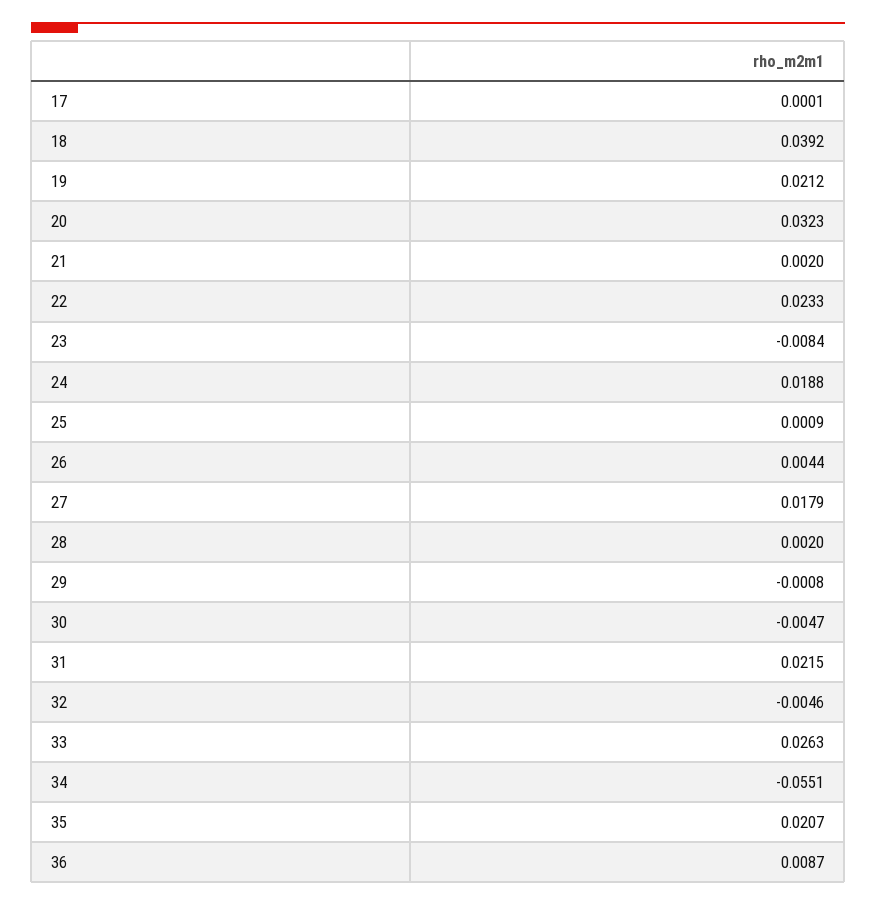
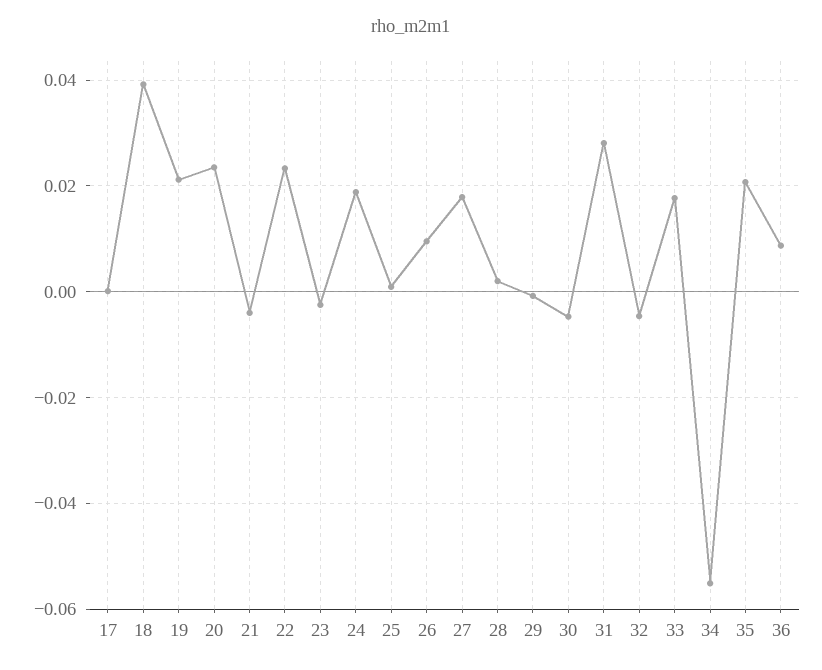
20: 0.0323 -> 0.024
21: 0.002 -> -0.004
23: -0.0084 -> -0.002
26: 0.0044 -> 0.01
31: 0.0215 -> 0.028
33: 0.0263 -> 0.018

